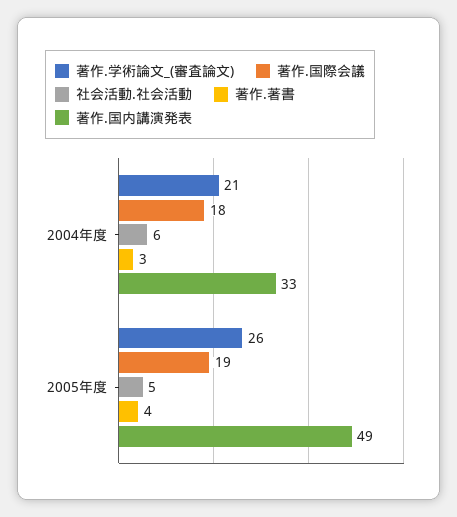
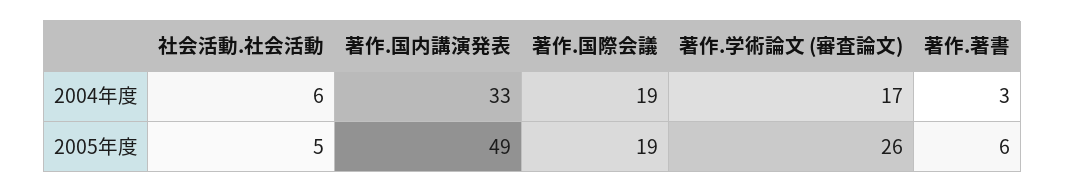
著作.学術論文_(審査論文), 2004年度: 21 -> 17
著作.国際会議, 2004年度: 18 -> 19
著作.著書, 2005年度: 4 -> 6

